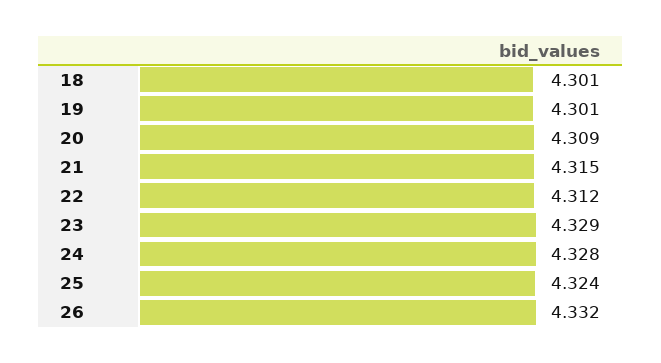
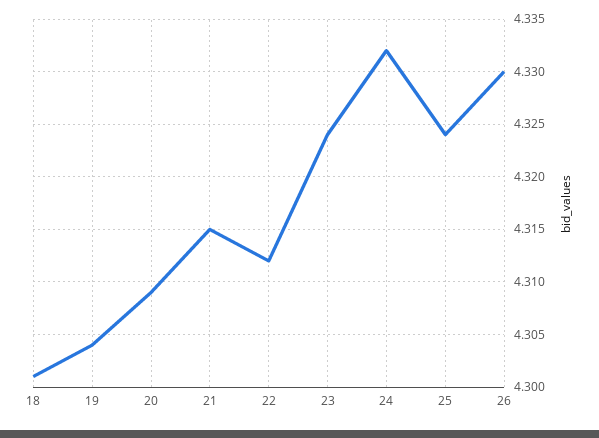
19: 4.301 -> 4.304
23: 4.329 -> 4.324
24: 4.328 -> 4.332
26: 4.332 -> 4.33

